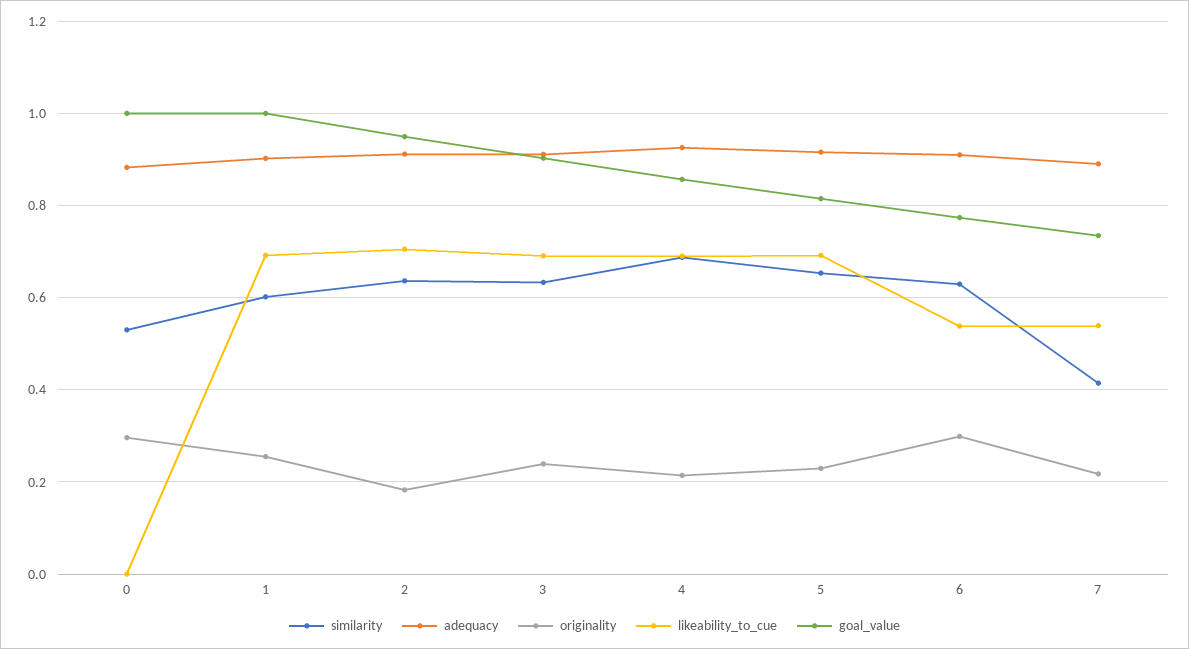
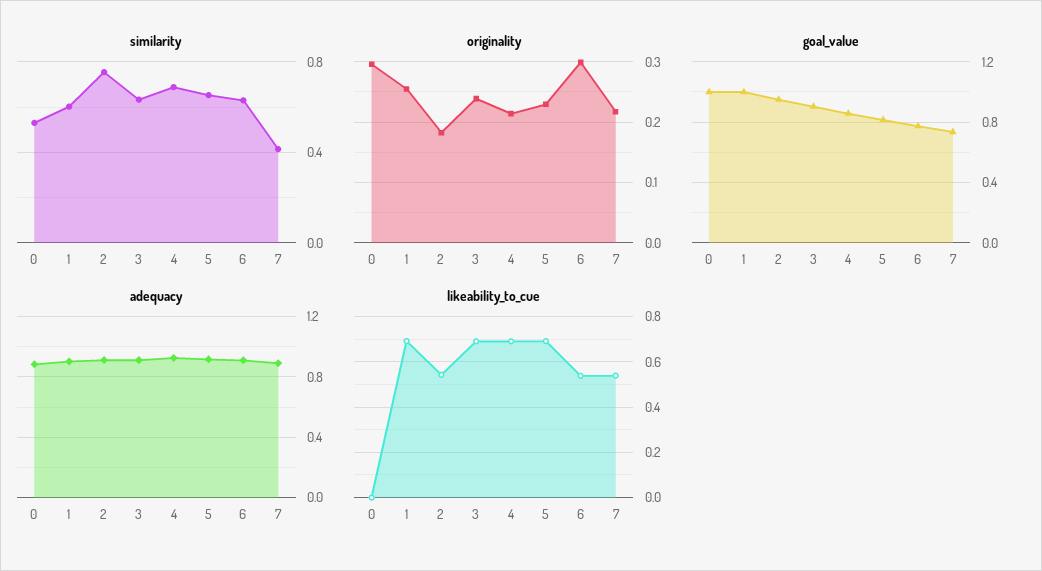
similarity, 2: 0.64 -> 0.75
likeability_to_cue, 2: 0.7 -> 0.55

